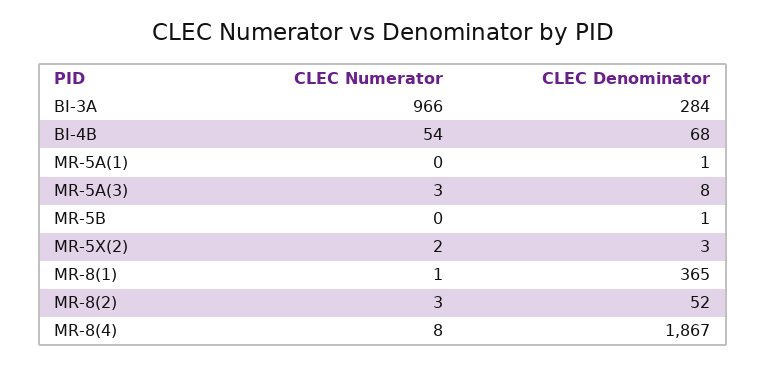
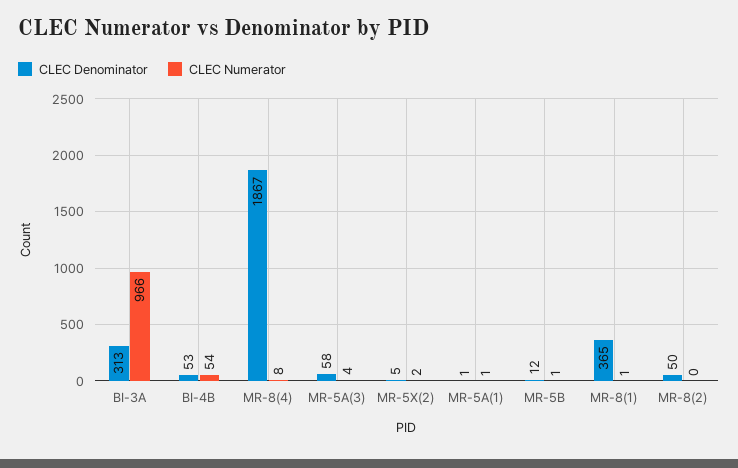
CLEC Denominator, BI-3A: 284 -> 313
CLEC Denominator, BI-4B: 68 -> 53
CLEC Numerator, MR-5A(1): 0 -> 1
CLEC Numerator, MR-5A(3): 3 -> 4
CLEC Denominator, MR-5A(3): 8 -> 58
CLEC Numerator, MR-5B: 0 -> 1
CLEC Denominator, MR-5B: 1 -> 12
CLEC Denominator, MR-5X(2): 3 -> 5
CLEC Numerator, MR-8(2): 3 -> 0
CLEC Denominator, MR-8(2): 52 -> 50

